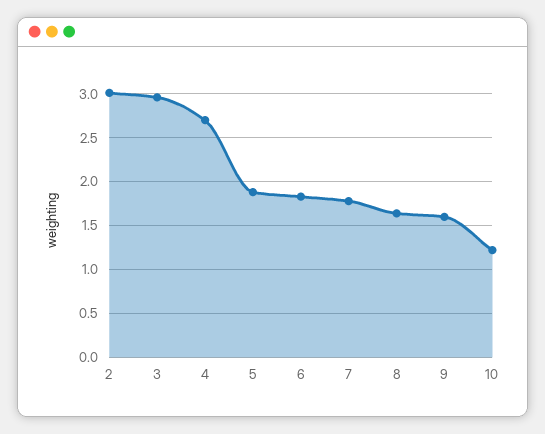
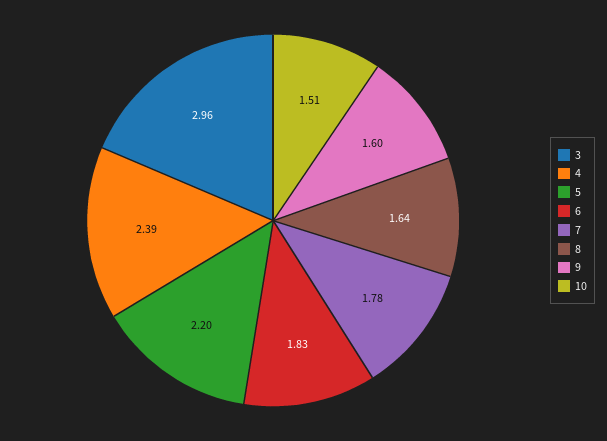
2: 3 -> none
4: 2.7 -> 2.39
5: 1.9 -> 2.2
10: 1.2 -> 1.51

